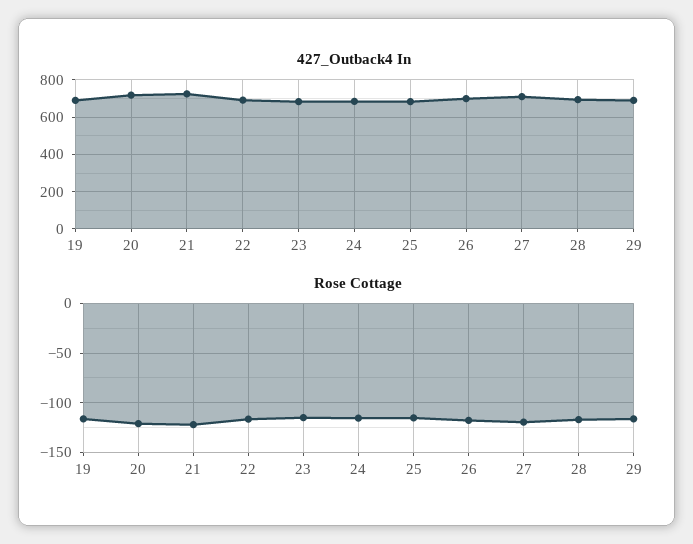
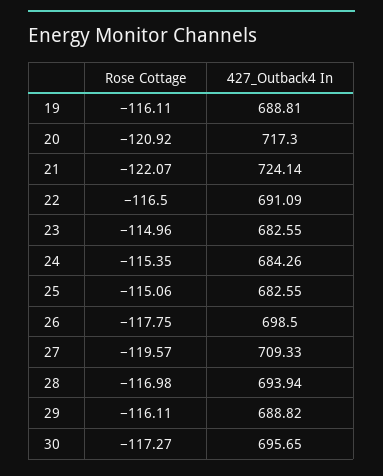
Rose Cottage, 30: none -> -117.27
427_Outback4 In, 30: none -> 695.65

